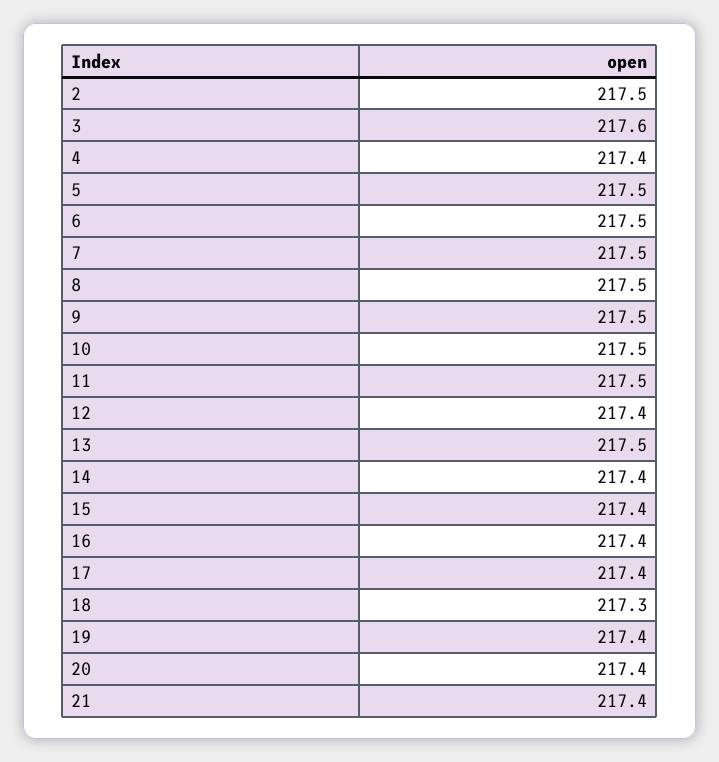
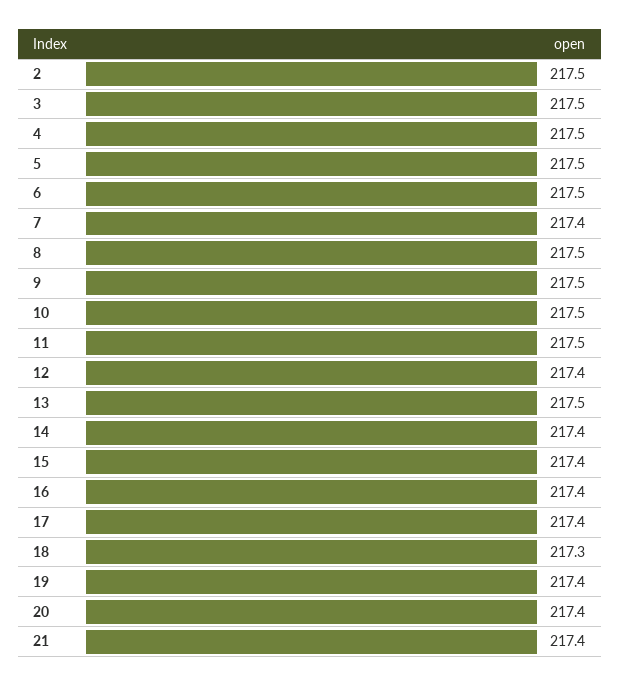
3: 217.6 -> 217.5
4: 217.4 -> 217.5
7: 217.5 -> 217.4

